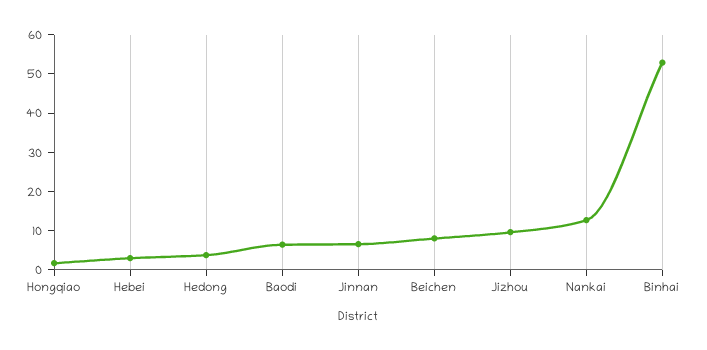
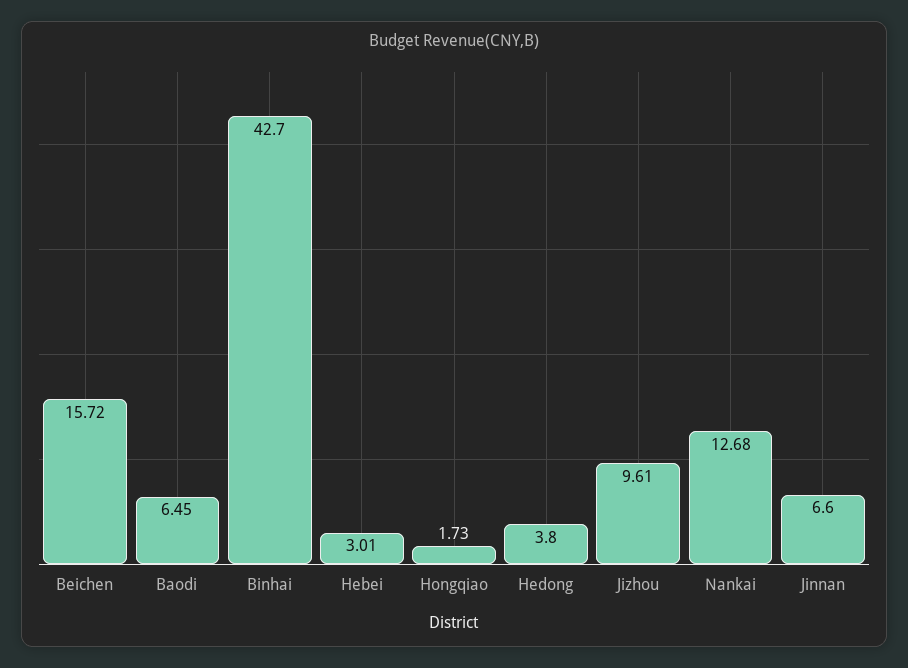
Beichen: 7.5 -> 15.72
Binhai: 52.5 -> 42.7

